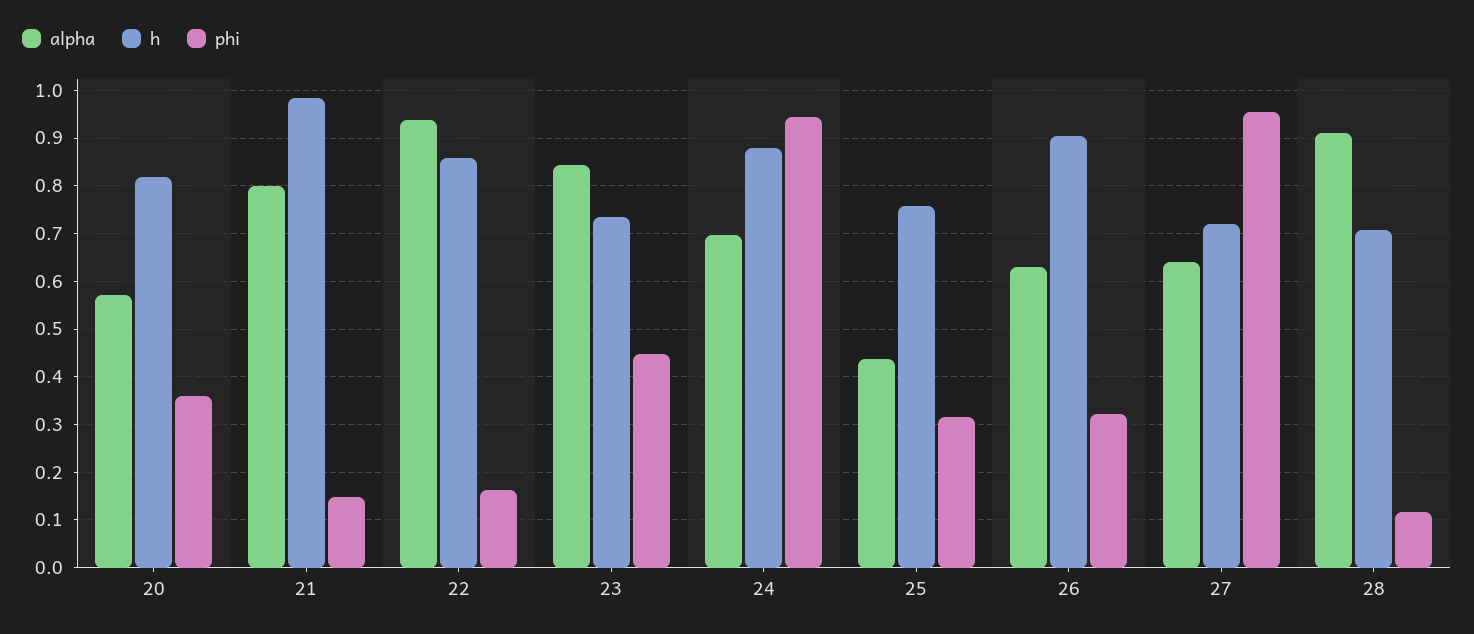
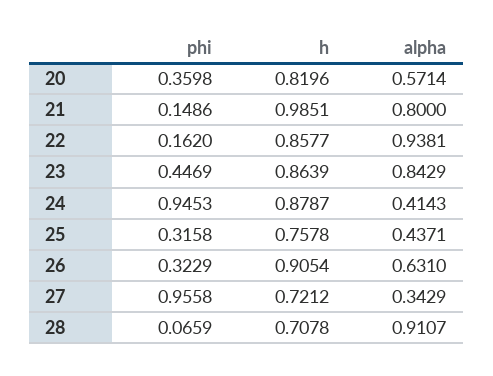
h, 23: 0.74 -> 0.8639
alpha, 24: 0.7 -> 0.4143
alpha, 27: 0.64 -> 0.3429
phi, 28: 0.12 -> 0.0659

